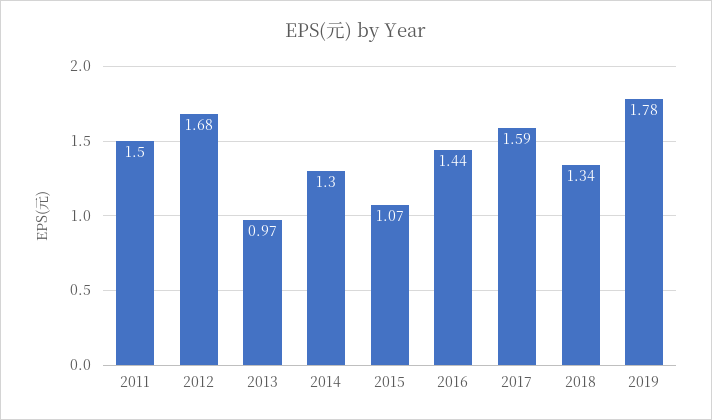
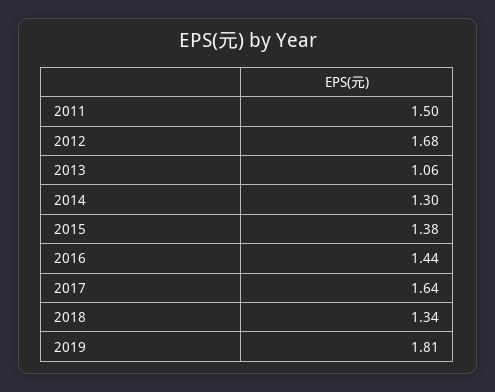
2013: 0.97 -> 1.06
2015: 1.07 -> 1.38
2017: 1.59 -> 1.64
2019: 1.78 -> 1.81

